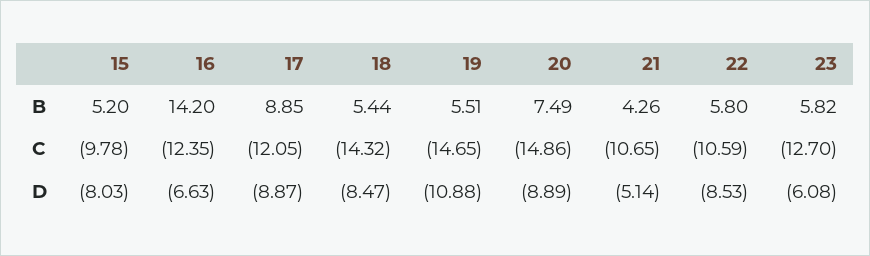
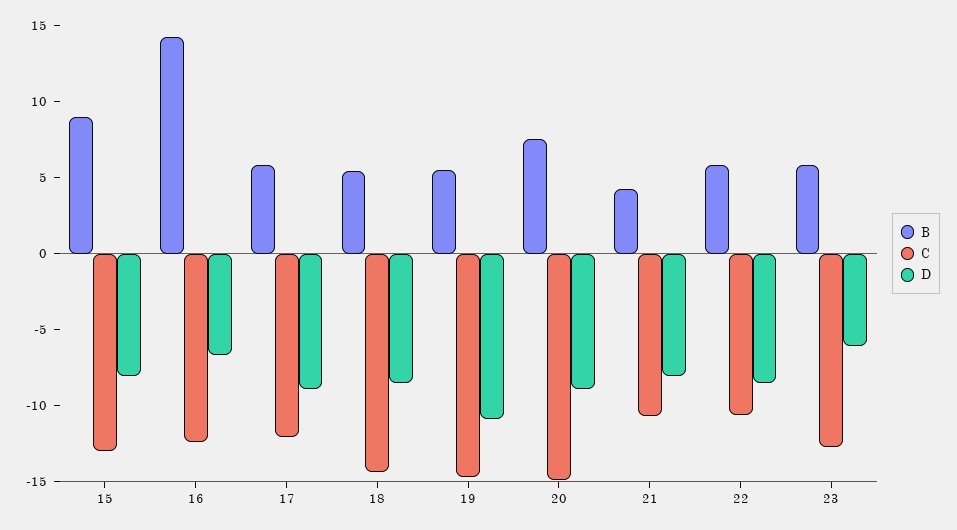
B, 15: 5.2 -> 9
B, 17: 8.85 -> 6
C, 15: -9.78 -> -13
D, 21: -5.14 -> -8

